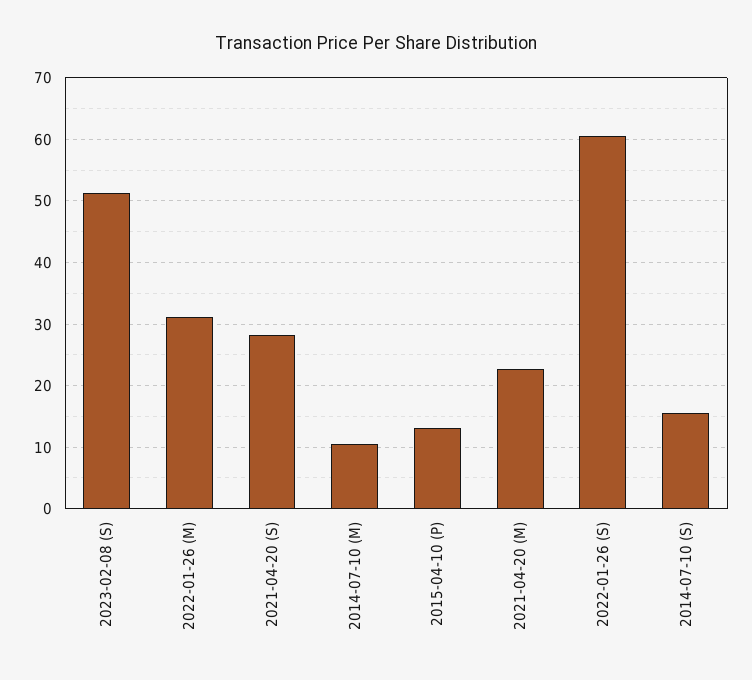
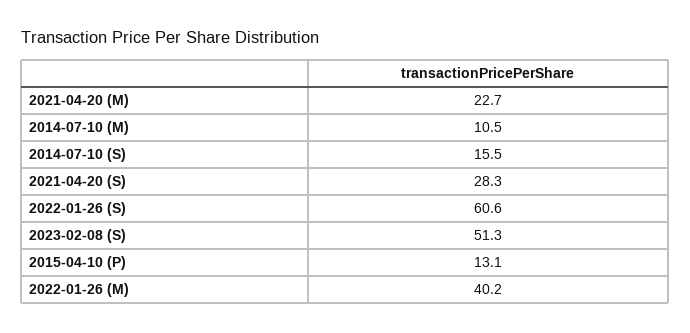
2022-01-26 (M): 31 -> 40.2

